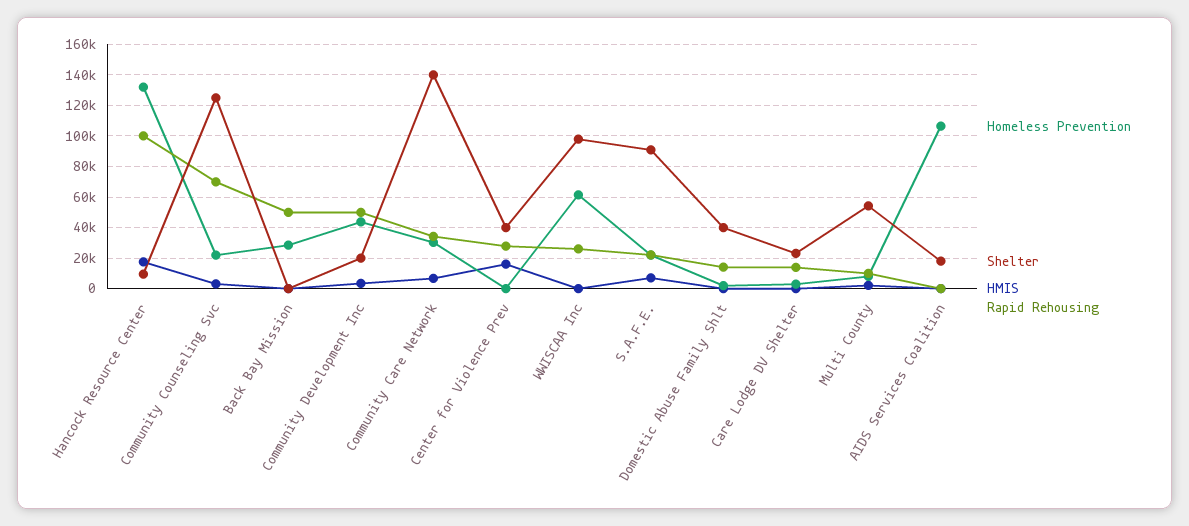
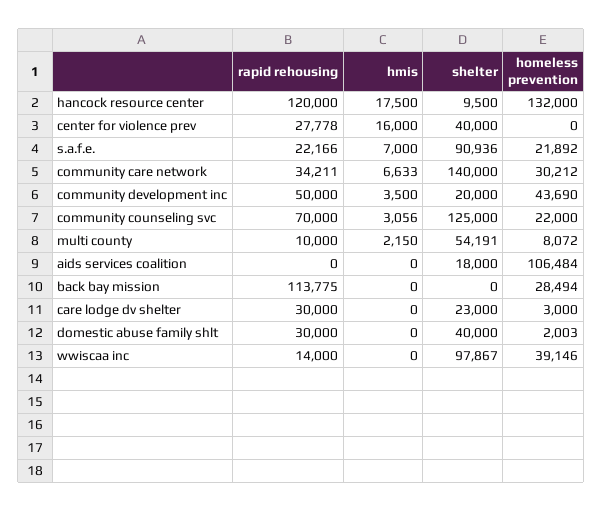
Rapid Rehousing, Hancock Resource Center: 100000 -> 120000
Rapid Rehousing, Back Bay Mission: 50000 -> 113775
Homeless Prevention, WWISCAA Inc: 60000 -> 39146
Rapid Rehousing, WWISCAA Inc: 25000 -> 14000
Rapid Rehousing, Domestic Abuse Family Shlt: 15000 -> 30000
Rapid Rehousing, Care Lodge DV Shelter: 15000 -> 30000

